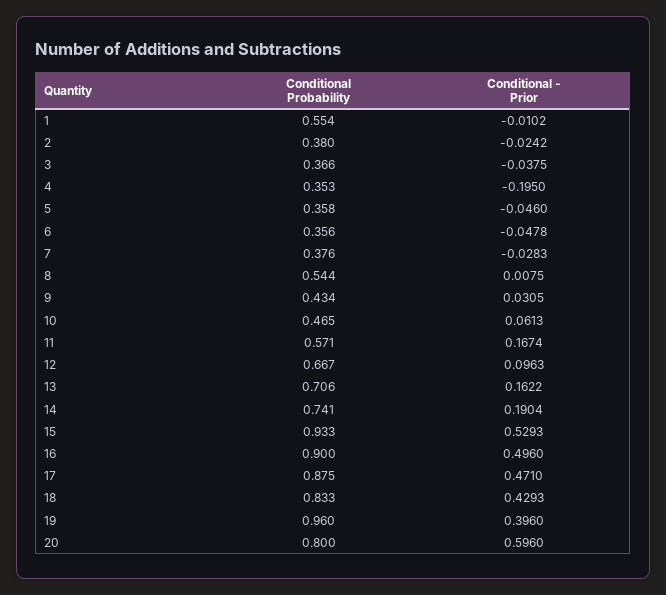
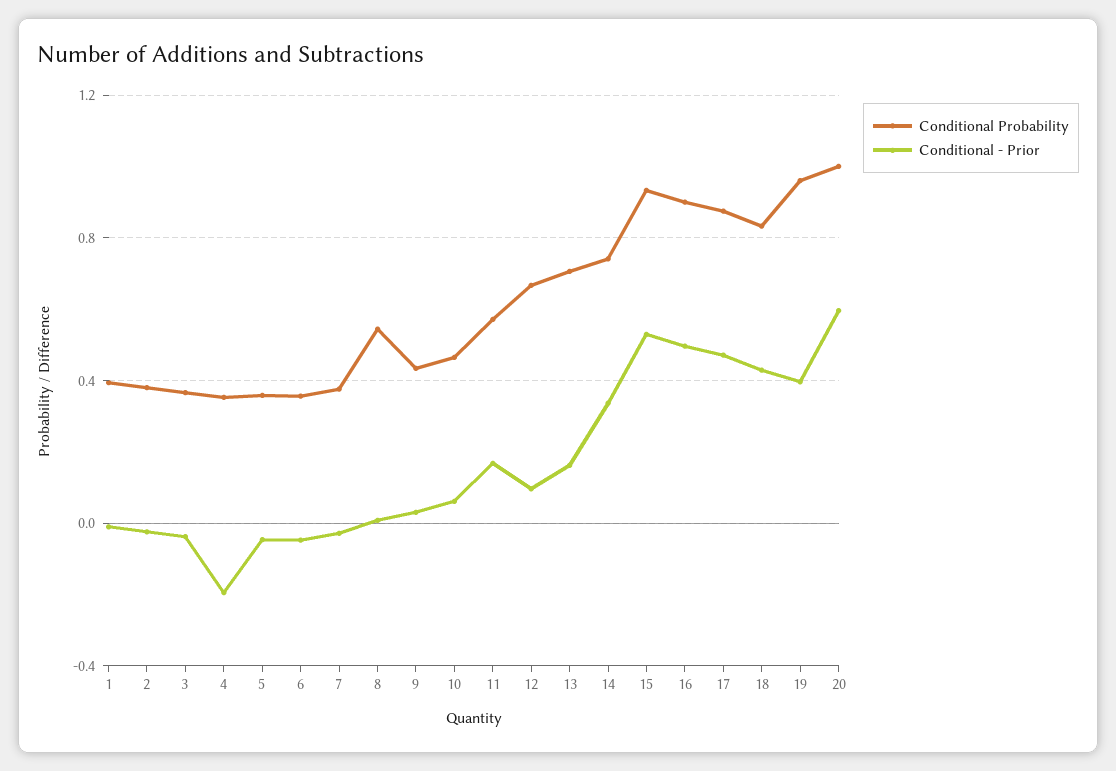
Conditional Probability, 1: 0.554 -> 0.4
Conditional - Prior, 14: 0.1904 -> 0.35
Conditional Probability, 20: 0.8 -> 1

